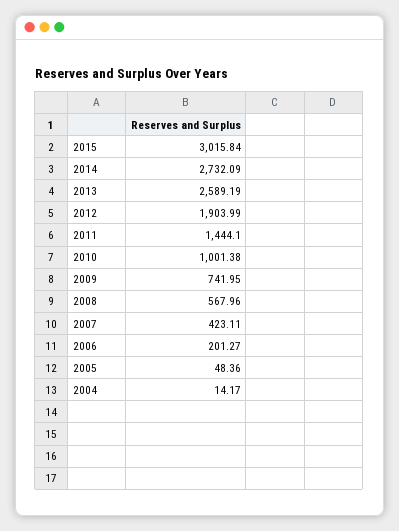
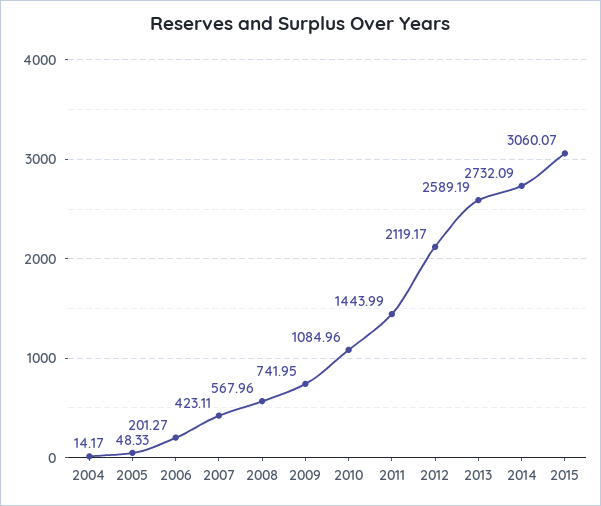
2015: 3015.84 -> 3060.07
2012: 1903.99 -> 2119.17
2011: 1444.1 -> 1443.99
2010: 1001.38 -> 1084.96
2005: 48.36 -> 48.33

